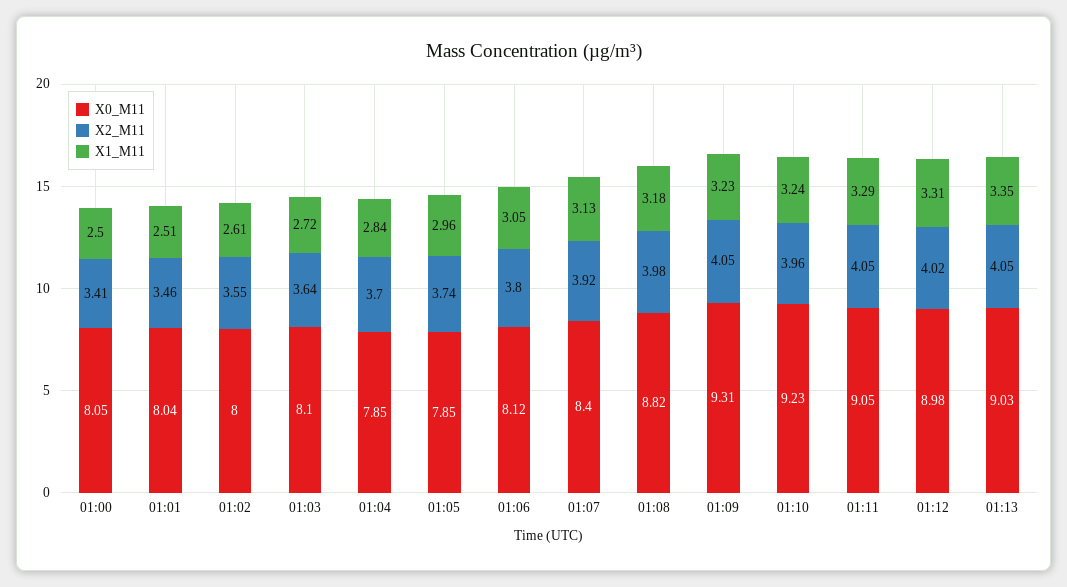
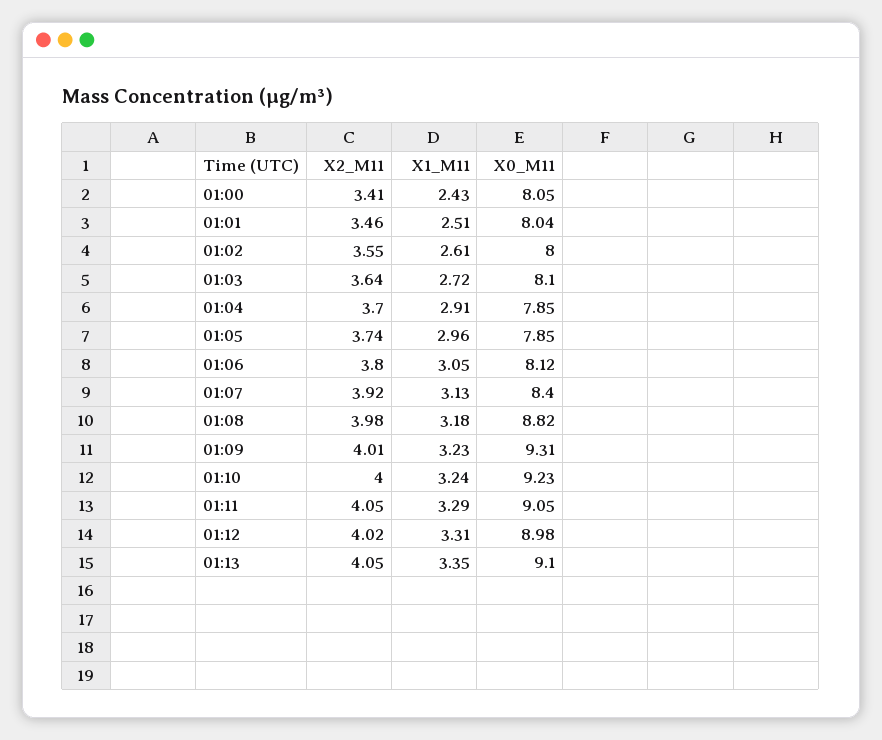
X1_M11, 01:00: 2.5 -> 2.43
X1_M11, 01:04: 2.84 -> 2.91
X2_M11, 01:09: 4.05 -> 4.01
X2_M11, 01:10: 3.96 -> 4
X0_M11, 01:13: 9.03 -> 9.1

